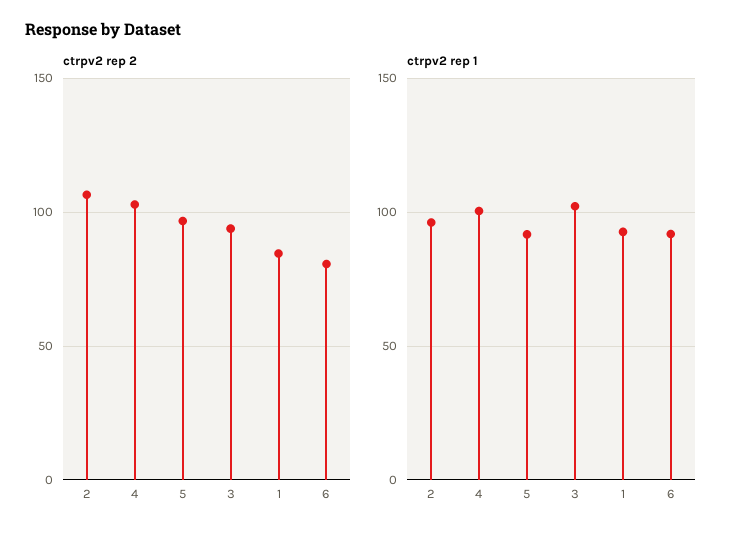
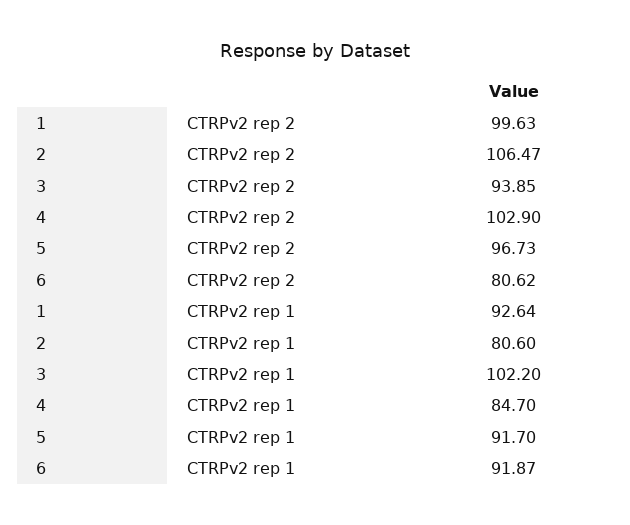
ctrpv2 rep 2, 1: 85 -> 99.63
ctrpv2 rep 1, 2: 95 -> 80.6
ctrpv2 rep 1, 4: 100 -> 84.7

